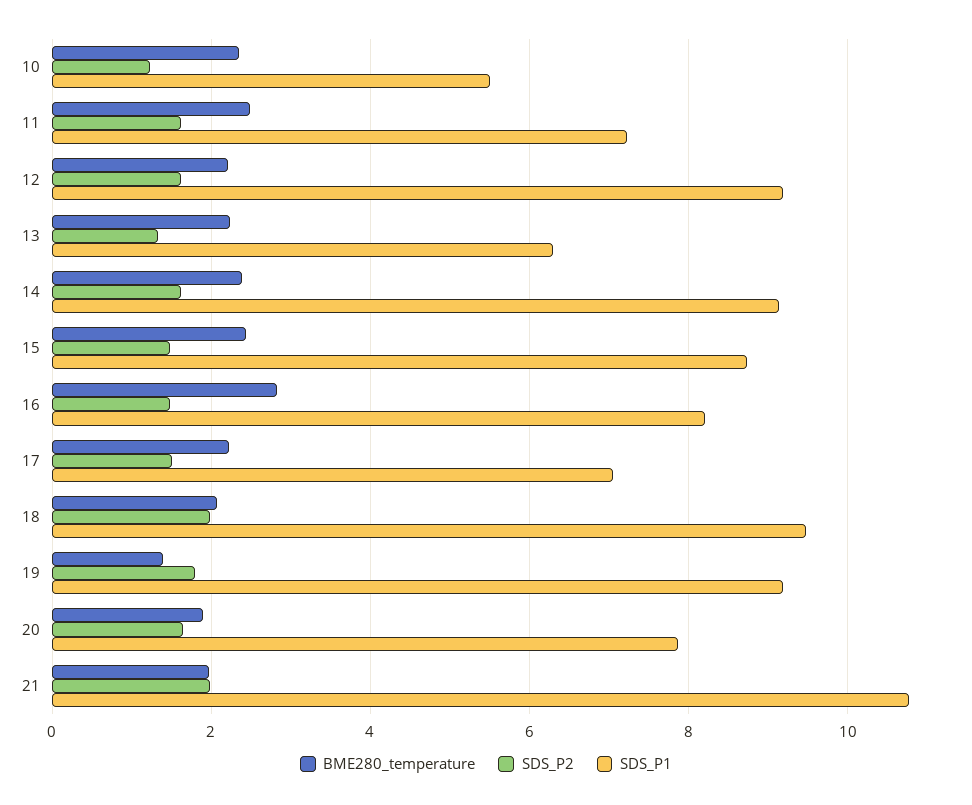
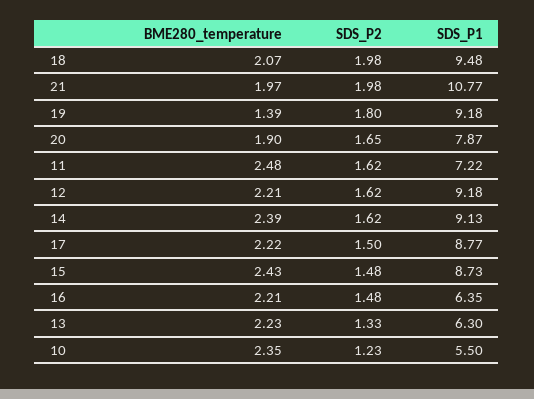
BME280_temperature, 16: 2.8 -> 2.21
SDS_P1, 16: 8.2 -> 6.35
SDS_P1, 17: 7 -> 8.77

